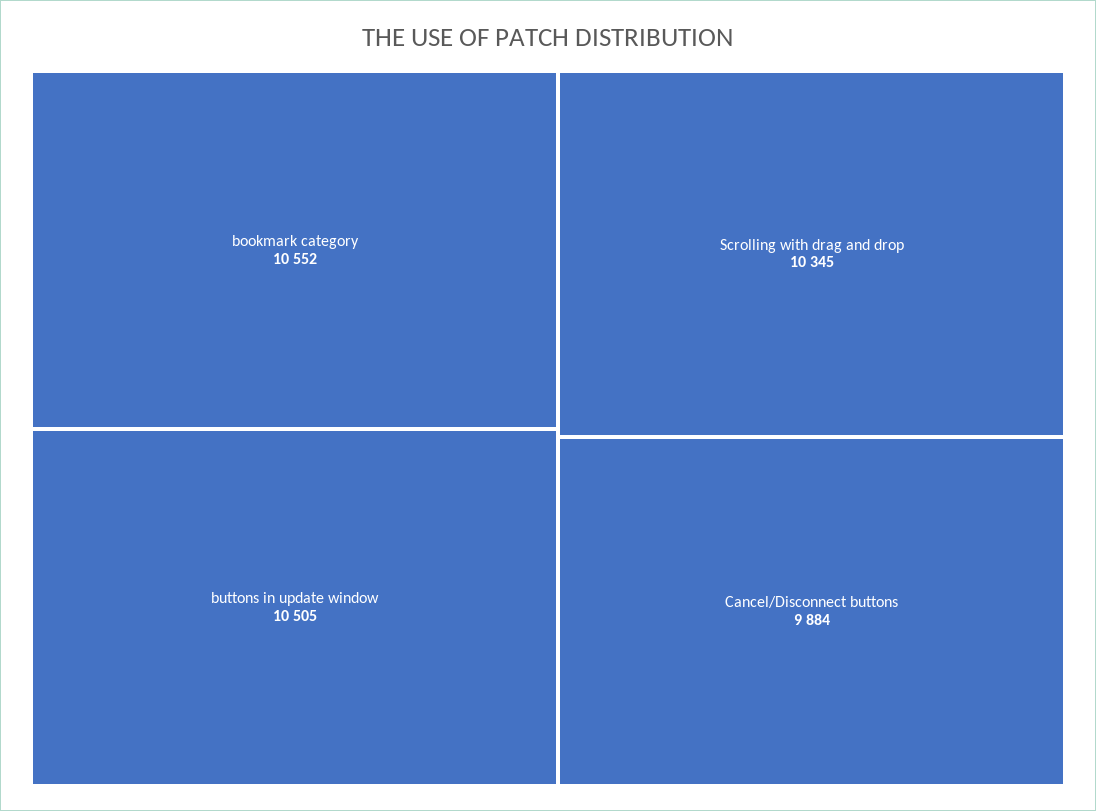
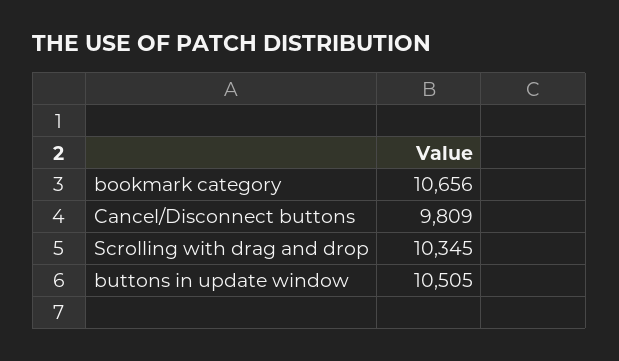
bookmark category: 10552 -> 10656
Cancel/Disconnect buttons: 9884 -> 9809

